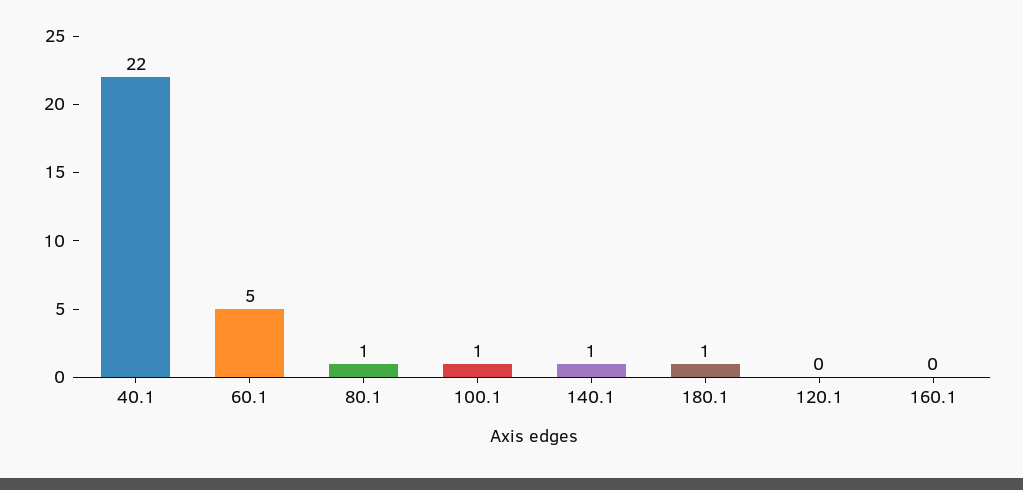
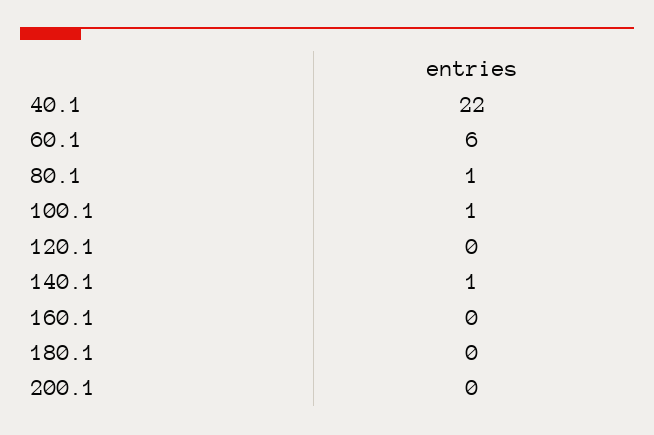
60.1: 5 -> 6
180.1: 1 -> 0
200.1: none -> 0

